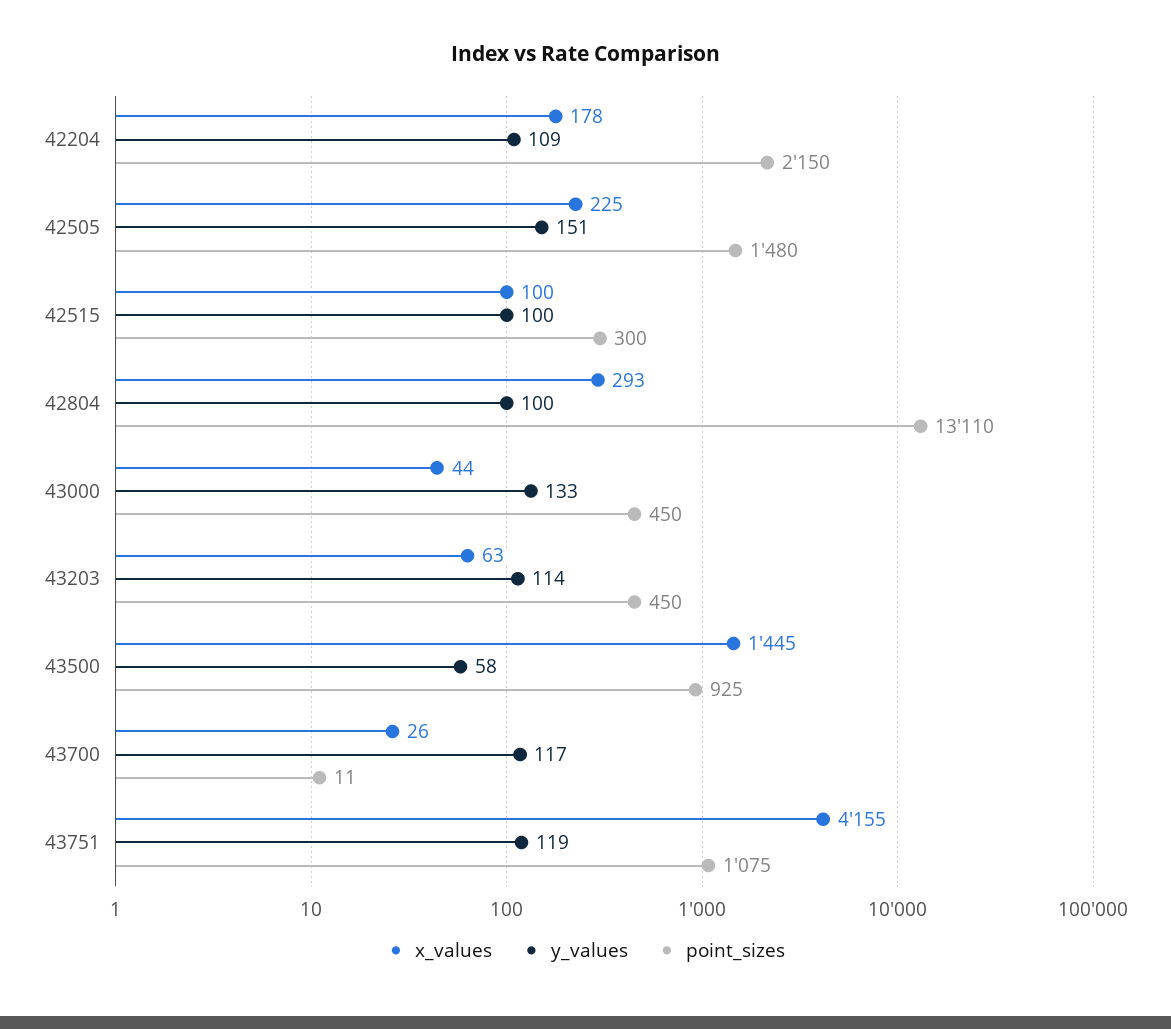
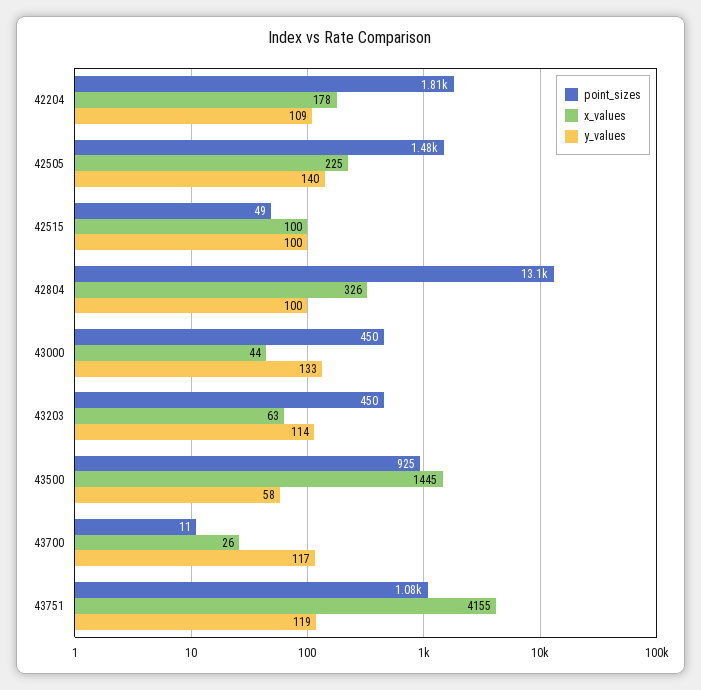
point_sizes, 42204: 2150 -> 1810
y_values, 42505: 151 -> 140
point_sizes, 42515: 300 -> 49
x_values, 42804: 293 -> 326

